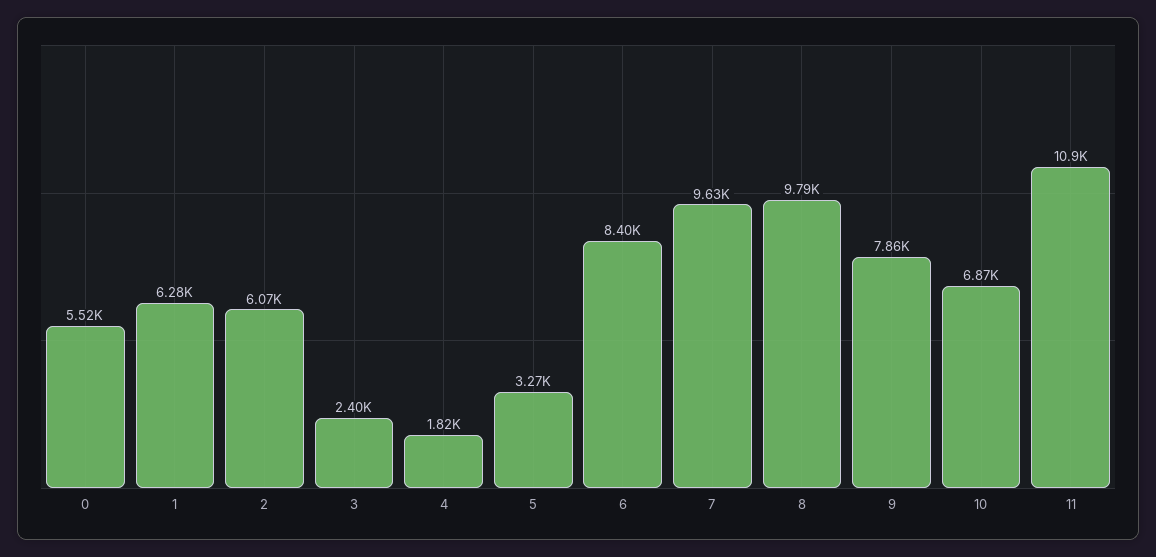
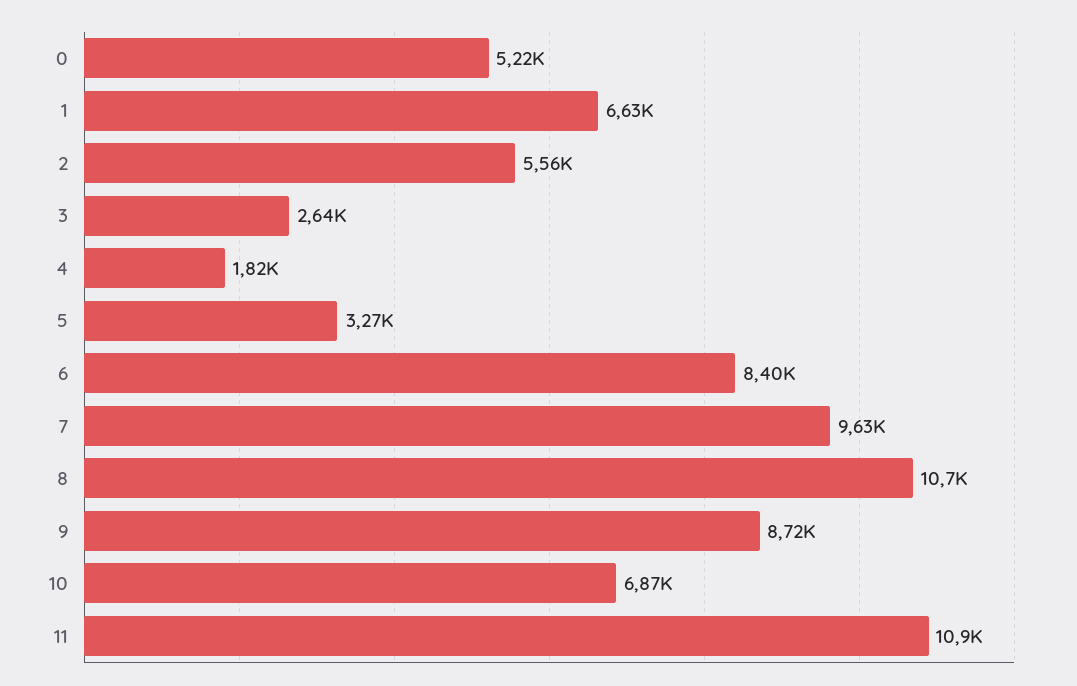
0: 5520 -> 5220
1: 6280 -> 6630
2: 6070 -> 5560
3: 2400 -> 2640
8: 9790 -> 10700
9: 7860 -> 8720

